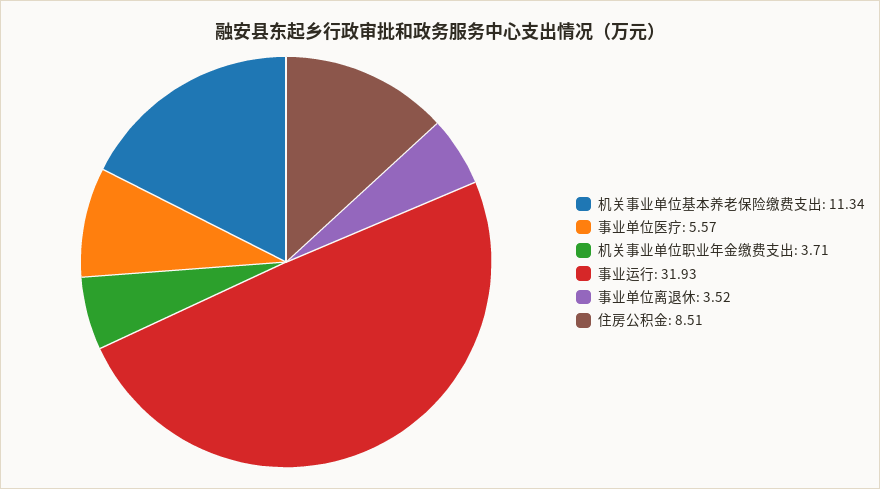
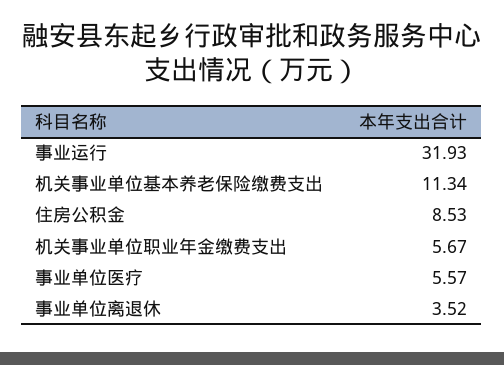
机关事业单位职业年金缴费支出: 3.71 -> 5.67
住房公积金: 8.51 -> 8.53

